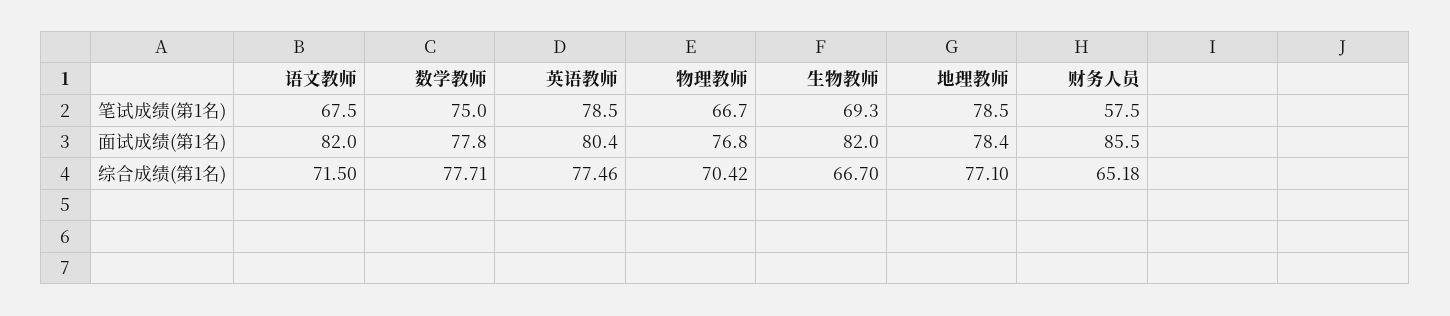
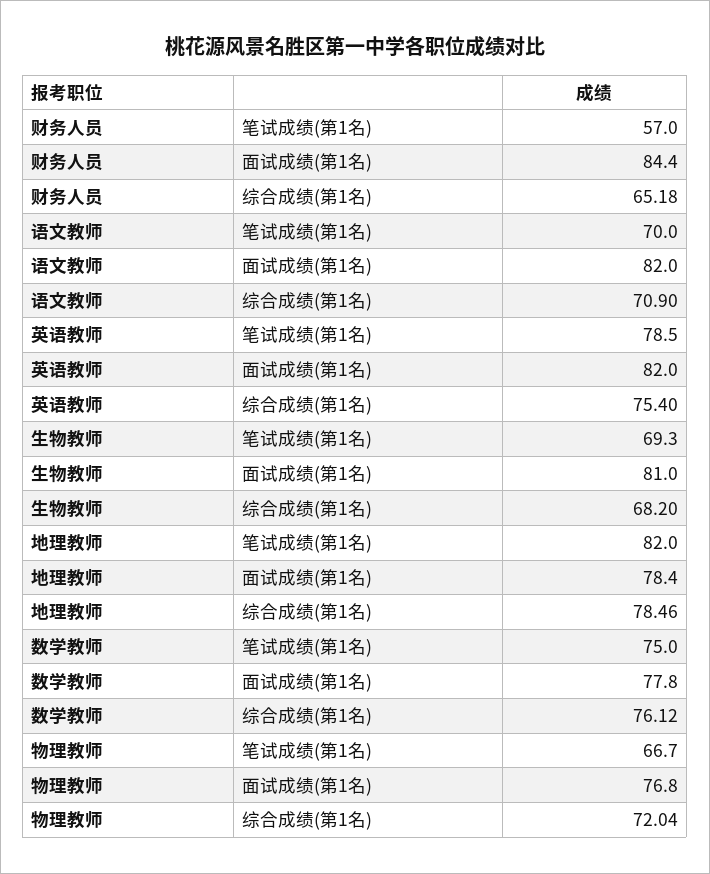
语文教师, 笔试成绩(第1名): 67.5 -> 70
地理教师, 笔试成绩(第1名): 78.5 -> 82
财务人员, 笔试成绩(第1名): 57.5 -> 57
英语教师, 面试成绩(第1名): 80.4 -> 82
生物教师, 面试成绩(第1名): 82 -> 81
财务人员, 面试成绩(第1名): 85.5 -> 84.4
语文教师, 综合成绩(第1名): 71.5 -> 70.9
数学教师, 综合成绩(第1名): 77.71 -> 76.12
英语教师, 综合成绩(第1名): 77.46 -> 75.4
物理教师, 综合成绩(第1名): 70.42 -> 72.04
生物教师, 综合成绩(第1名): 66.7 -> 68.2
地理教师, 综合成绩(第1名): 77.1 -> 78.46

